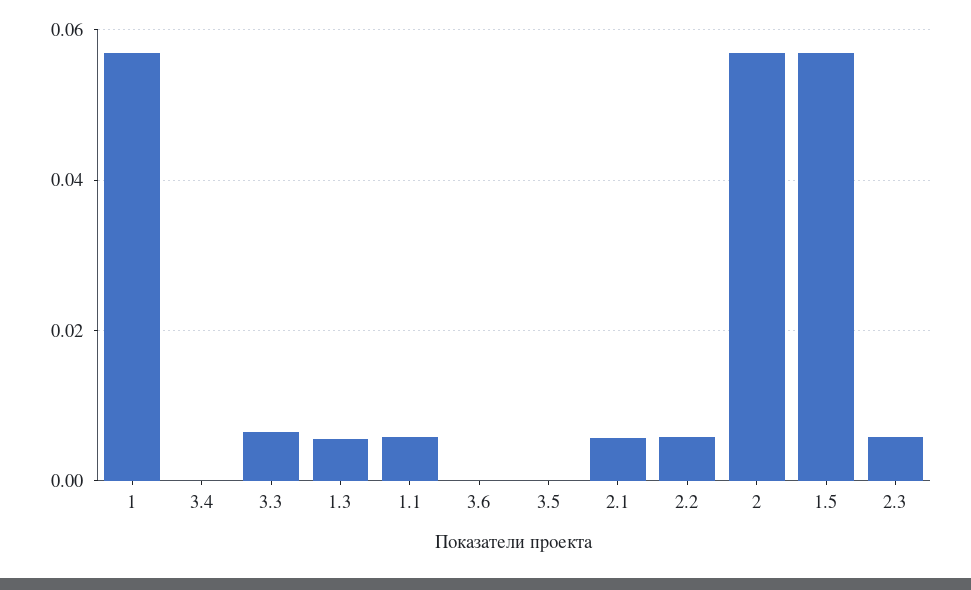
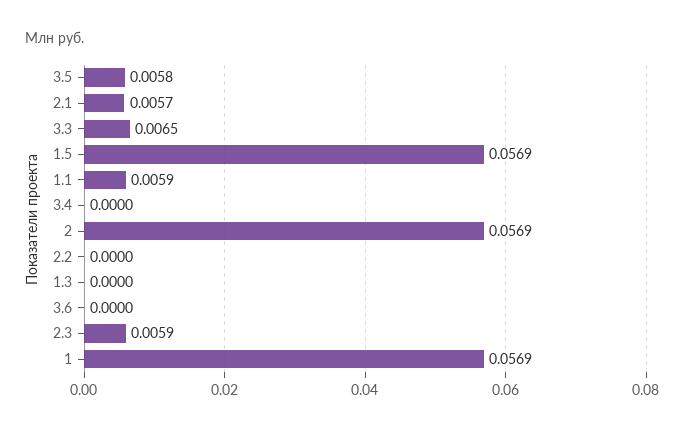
1.3: 0.006 -> 0
3.5: 0 -> 0.0058
2.2: 0.006 -> 0

